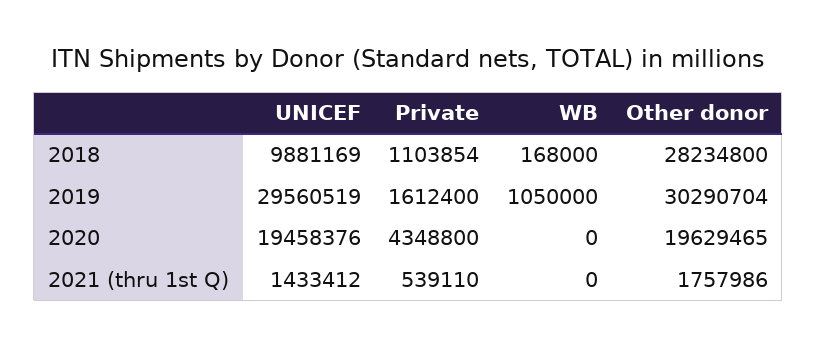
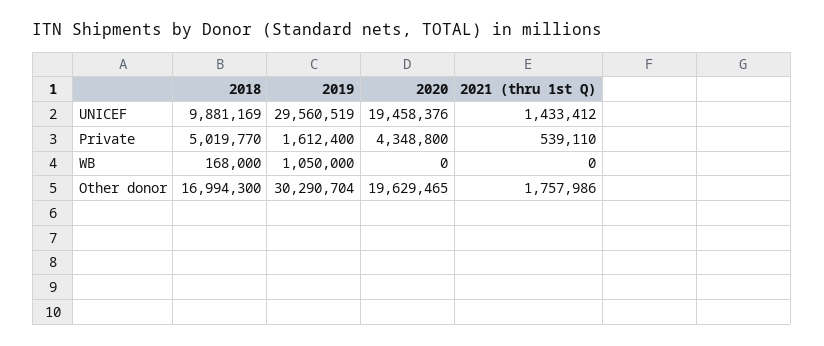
Private, 2018: 1103854 -> 5019770
Other donor, 2018: 28234800 -> 16994300

